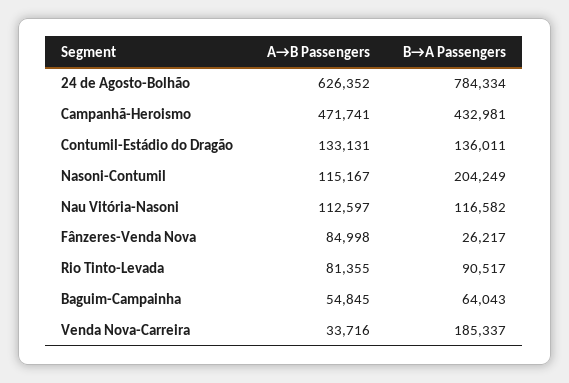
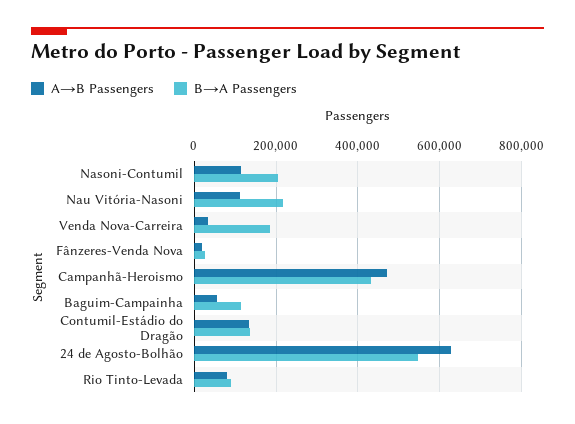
B→A Passengers, 24 de Agosto-Bolhão: 784334 -> 540000
B→A Passengers, Nau Vitória-Nasoni: 116582 -> 220000
A→B Passengers, Fânzeres-Venda Nova: 84998 -> 20000
B→A Passengers, Baguim-Campainha: 64043 -> 120000

